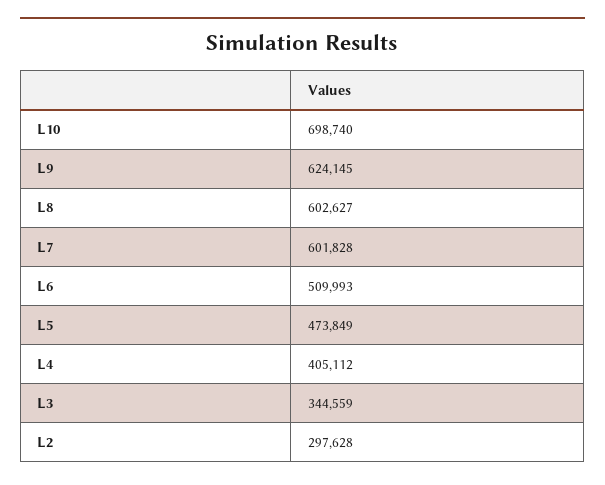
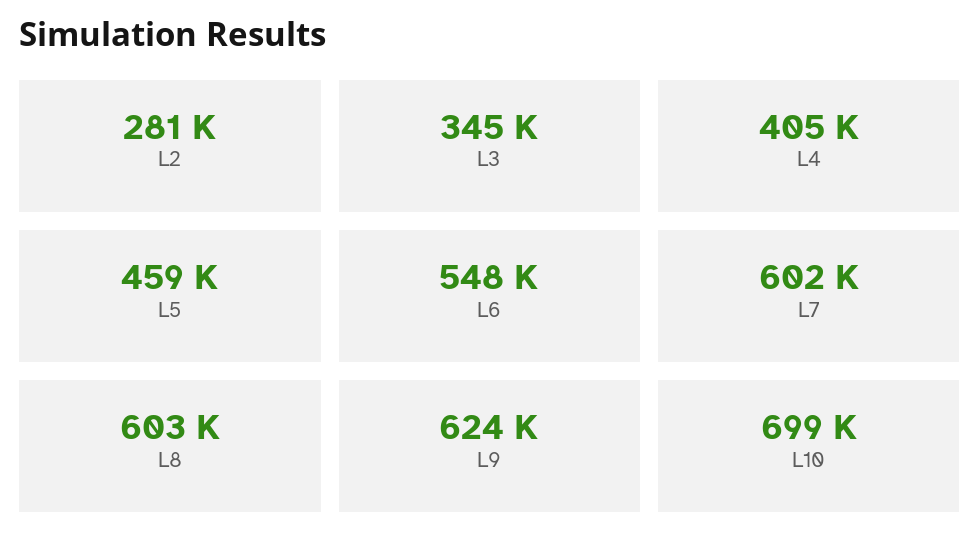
L6: 509993 -> 548000
L5: 473849 -> 459000
L2: 297628 -> 281000

